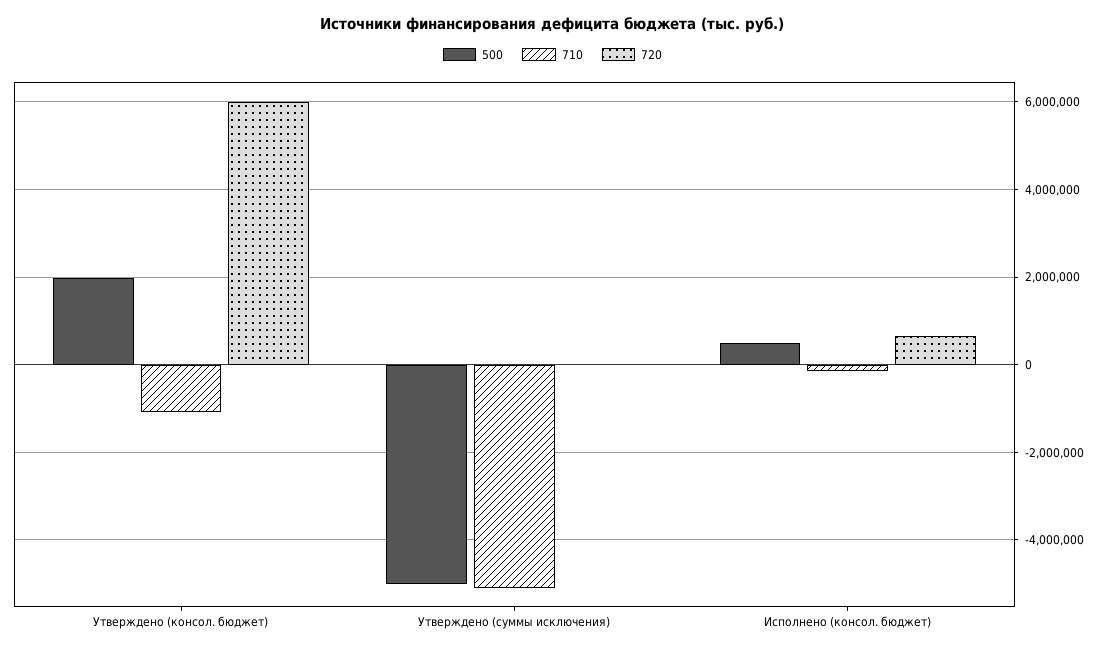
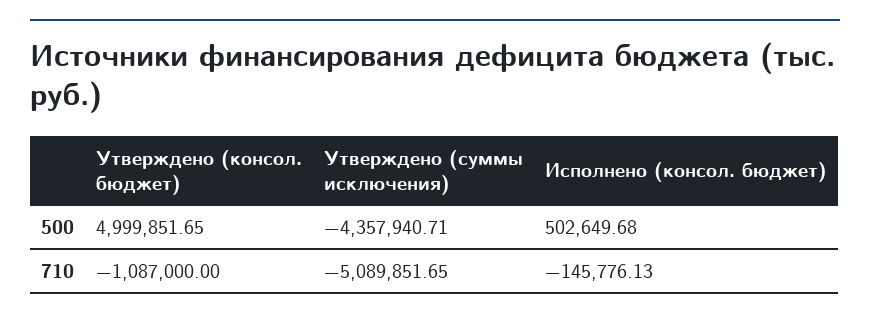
500, Утверждено (консол. бюджет): 2000000 -> 4999851.65
720, Утверждено (консол. бюджет): 6000000 -> none
500, Утверждено (суммы исключения): -5000000 -> -4357940.71
720, Утверждено (суммы исключения): 0 -> none
720, Исполнено (консол. бюджет): 600000 -> none

